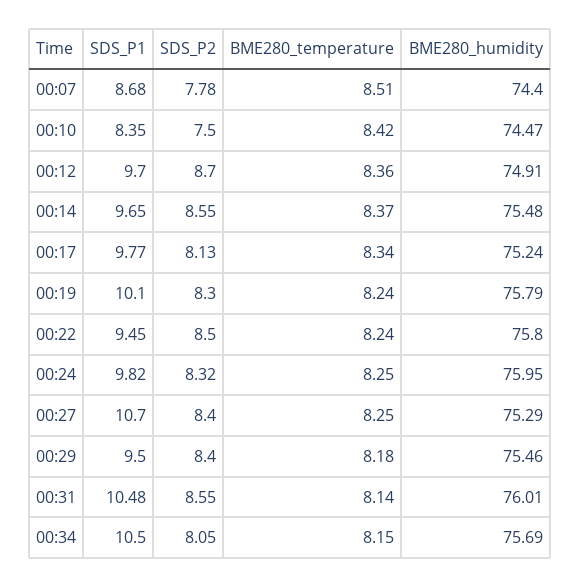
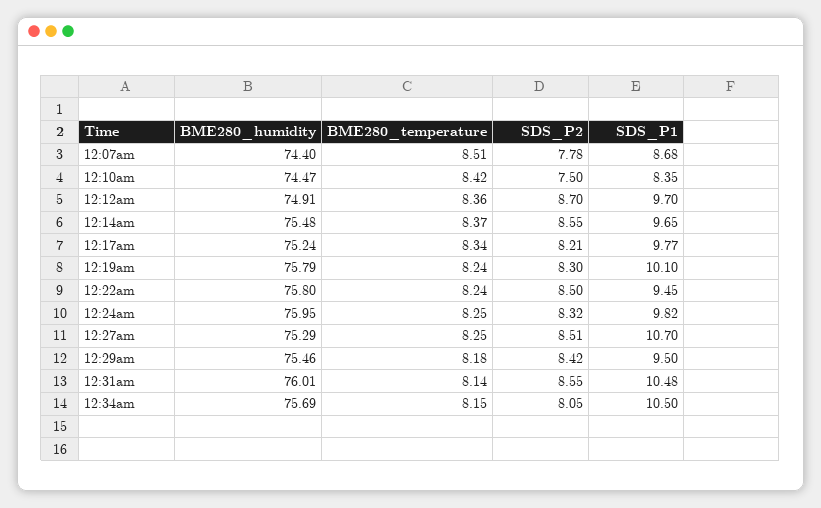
SDS_P2, 00:17: 8.13 -> 8.21
SDS_P2, 00:27: 8.4 -> 8.51
SDS_P2, 00:29: 8.4 -> 8.42

